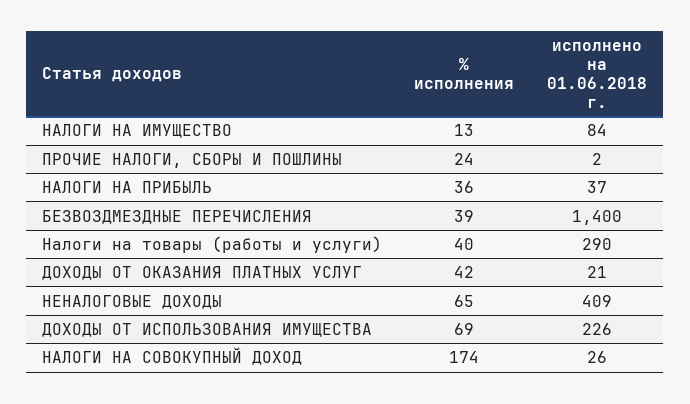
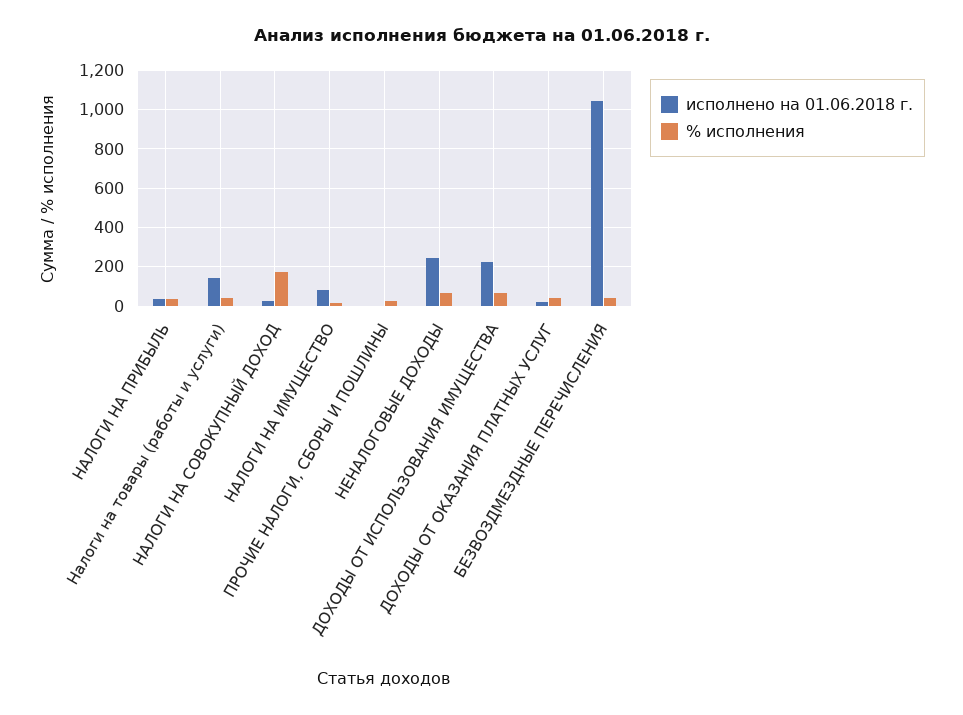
исполнено на 01.06.2018 г., БЕЗВОЗДМЕЗДНЫЕ ПЕРЕЧИСЛЕНИЯ: 1400 -> 1050
исполнено на 01.06.2018 г., Налоги на товары (работы и услуги): 290 -> 150
исполнено на 01.06.2018 г., НЕНАЛОГОВЫЕ ДОХОДЫ: 409 -> 250

